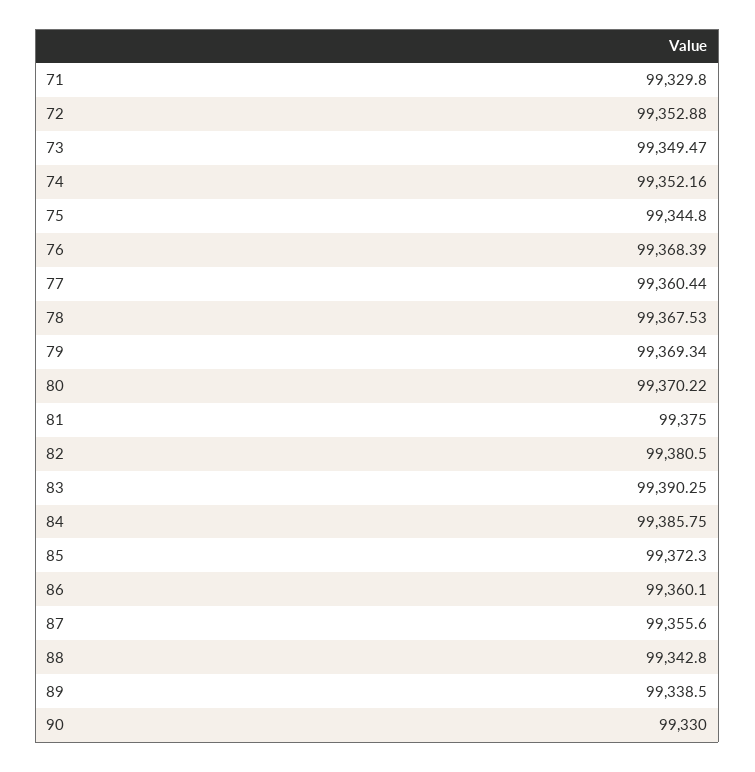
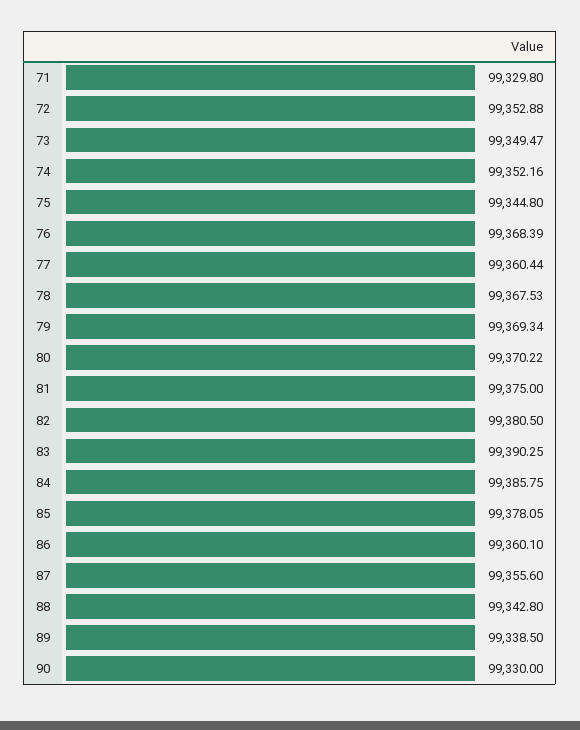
85: 99372.3 -> 99378.05

